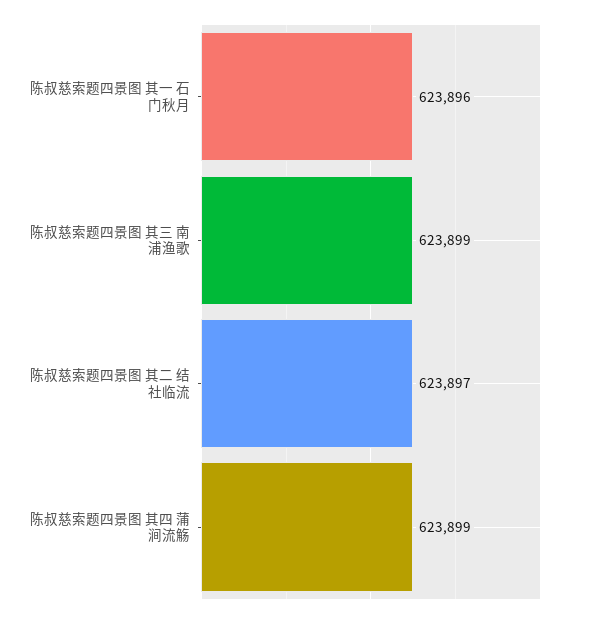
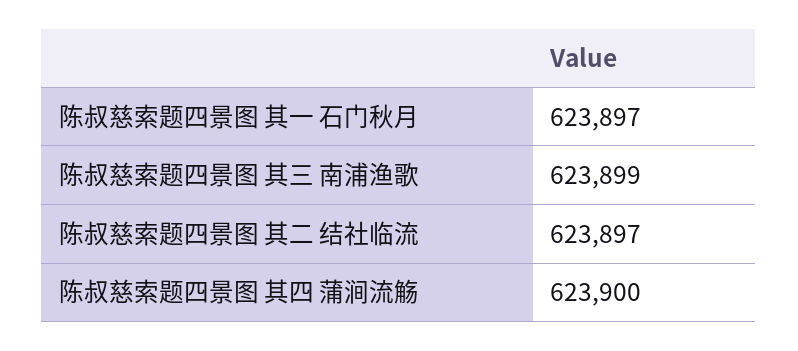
陈叔慈索题四景图 其一 石门秋月: 623896 -> 623897
陈叔慈索题四景图 其四 蒲涧流觞: 623899 -> 623900

